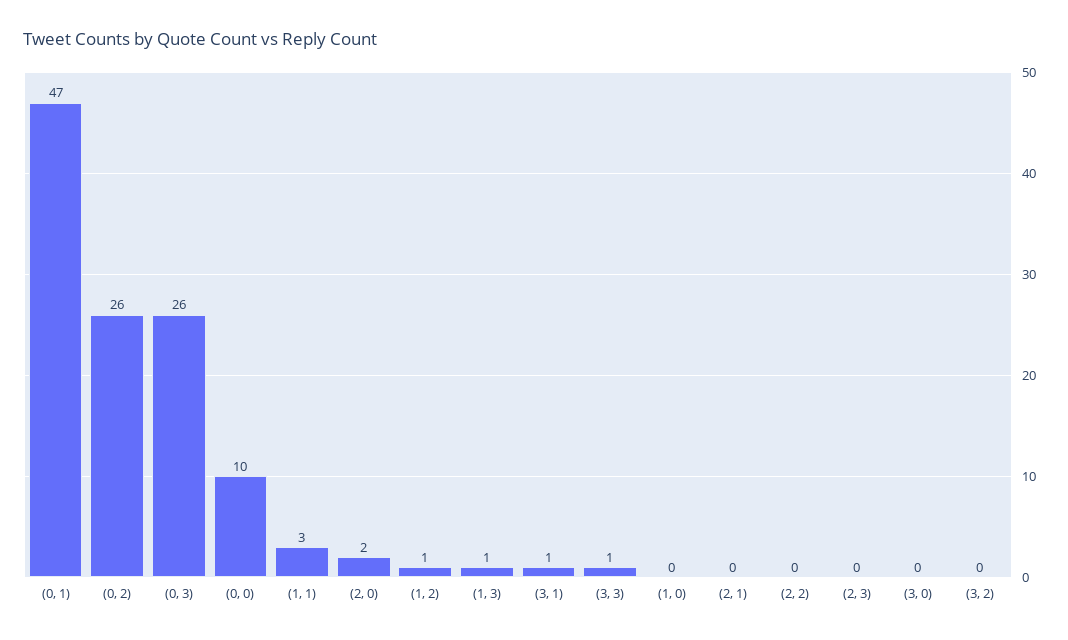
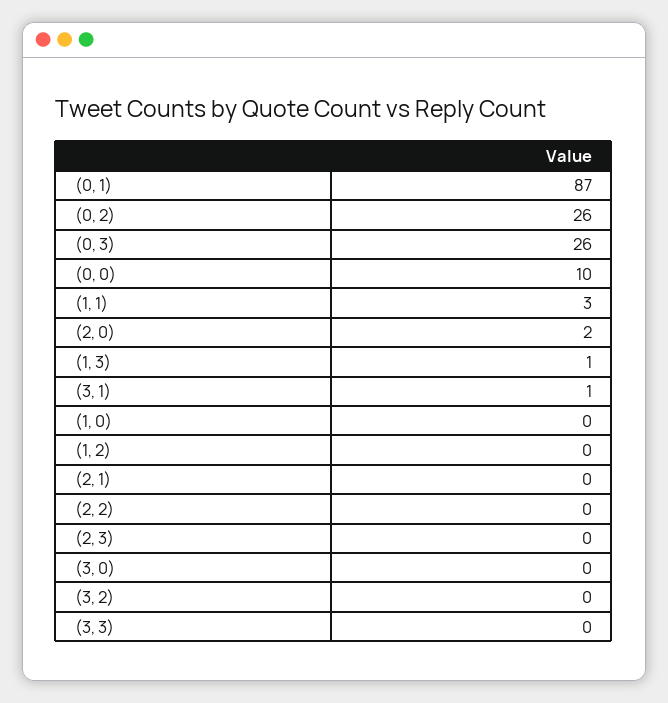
(0, 1): 47 -> 87
(1, 2): 1 -> 0
(3, 3): 1 -> 0

